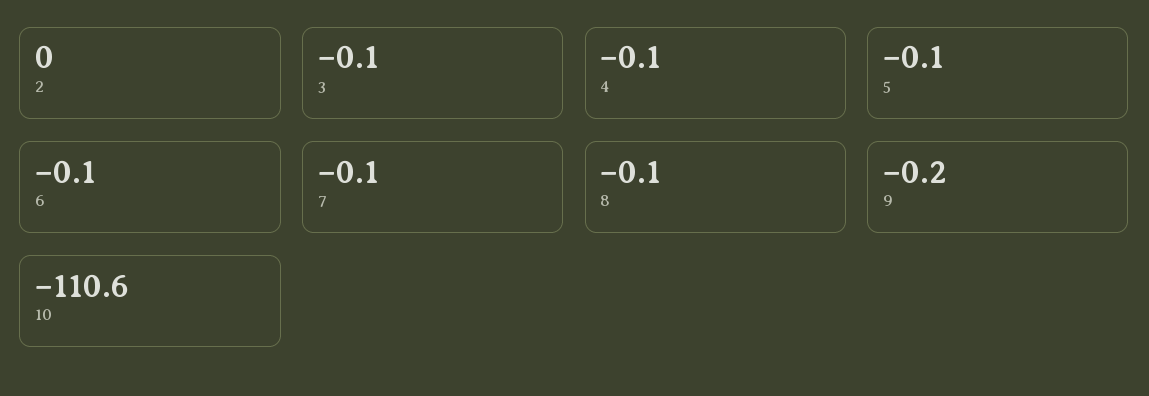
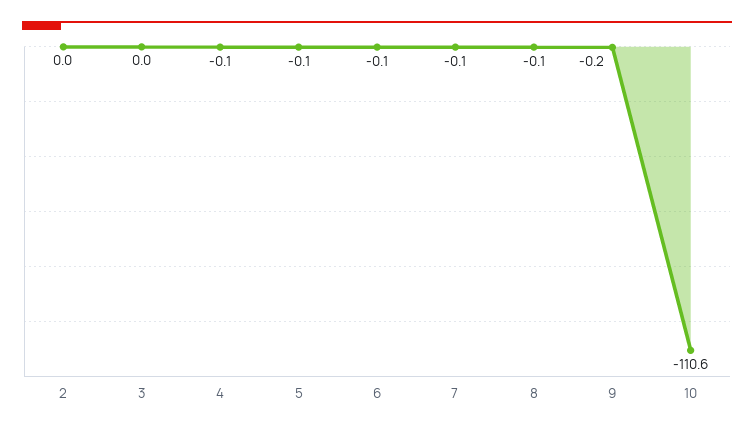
3: -0.1 -> 0

